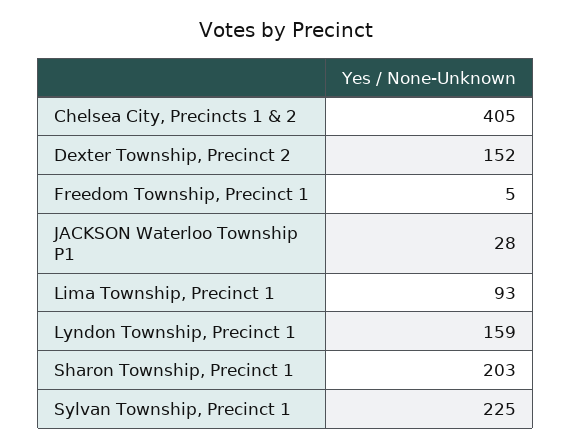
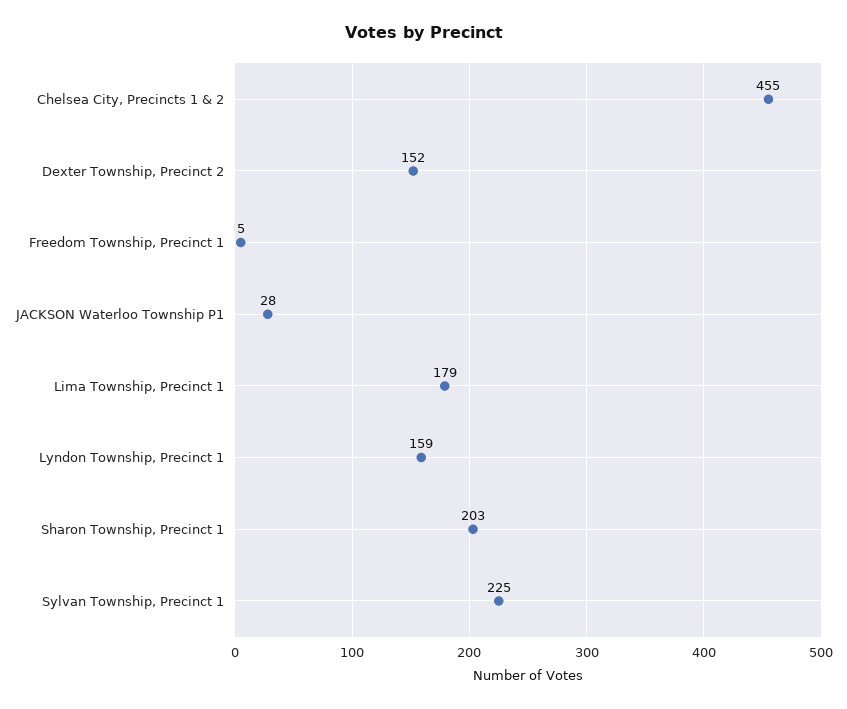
Chelsea City, Precincts 1 & 2: 405 -> 455
Lima Township, Precinct 1: 93 -> 179

